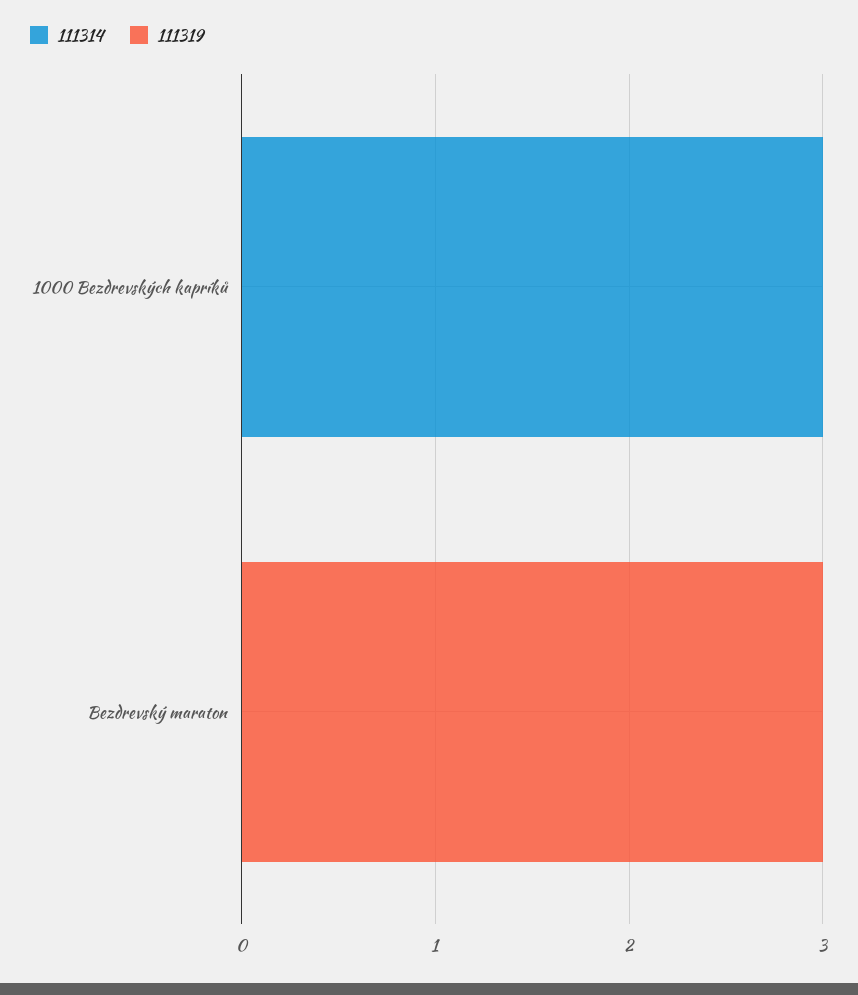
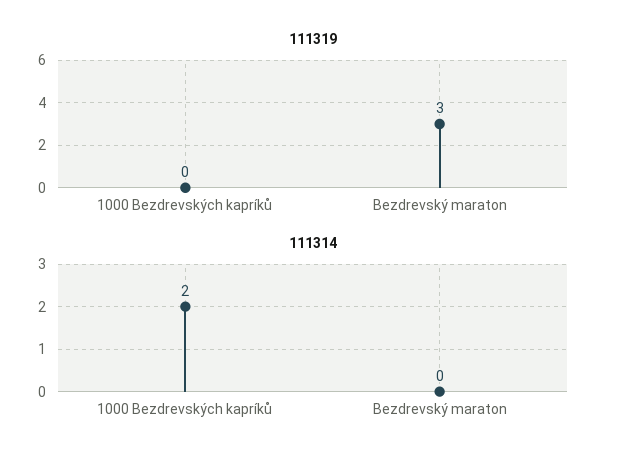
111314, 1000 Bezdrevských kapríků: 3 -> 2

